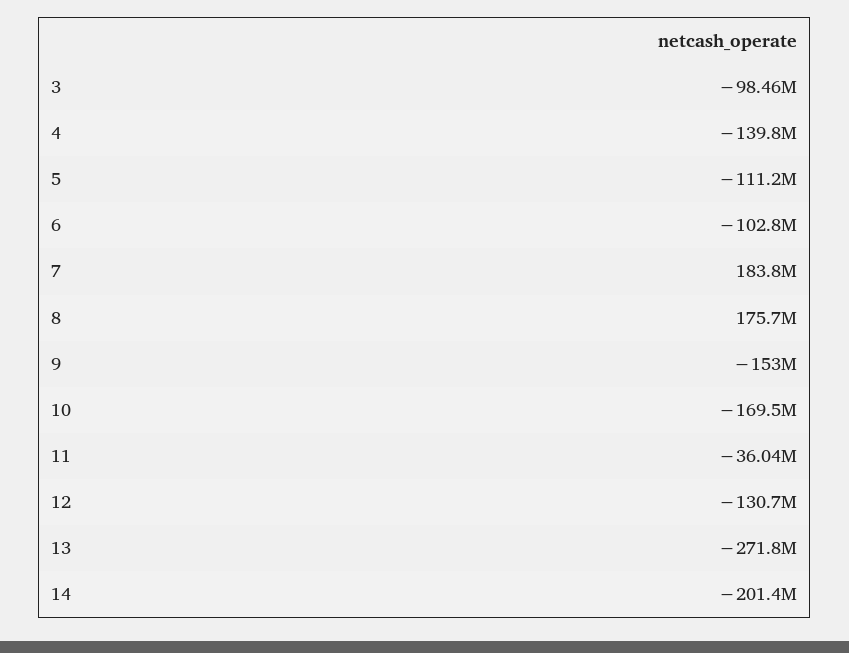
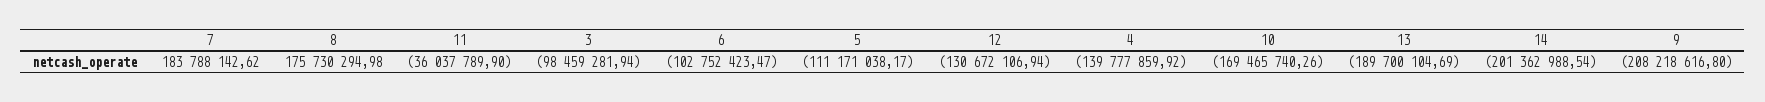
9: -153000000 -> -208218616.8
13: -271800000 -> -189700104.69

